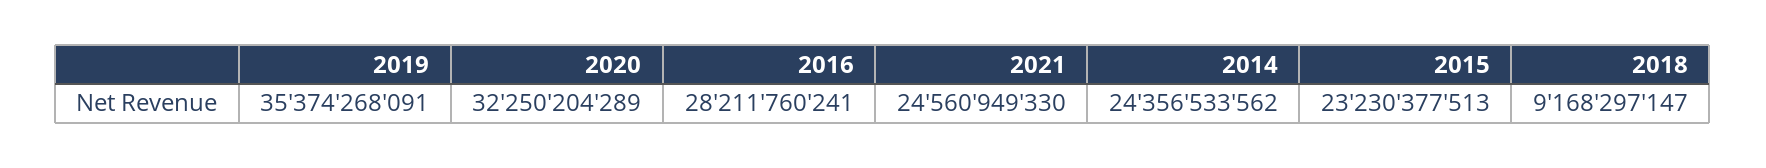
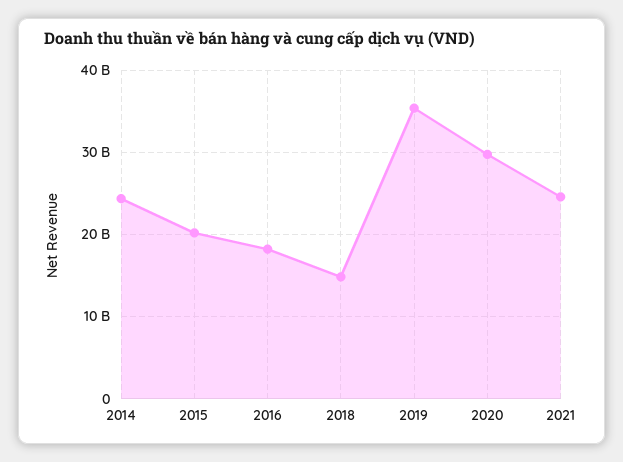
2020: 32250204289 -> 30000000000
2016: 28211760241 -> 18000000000
2015: 23230377513 -> 20000000000
2018: 9168297147 -> 15000000000

